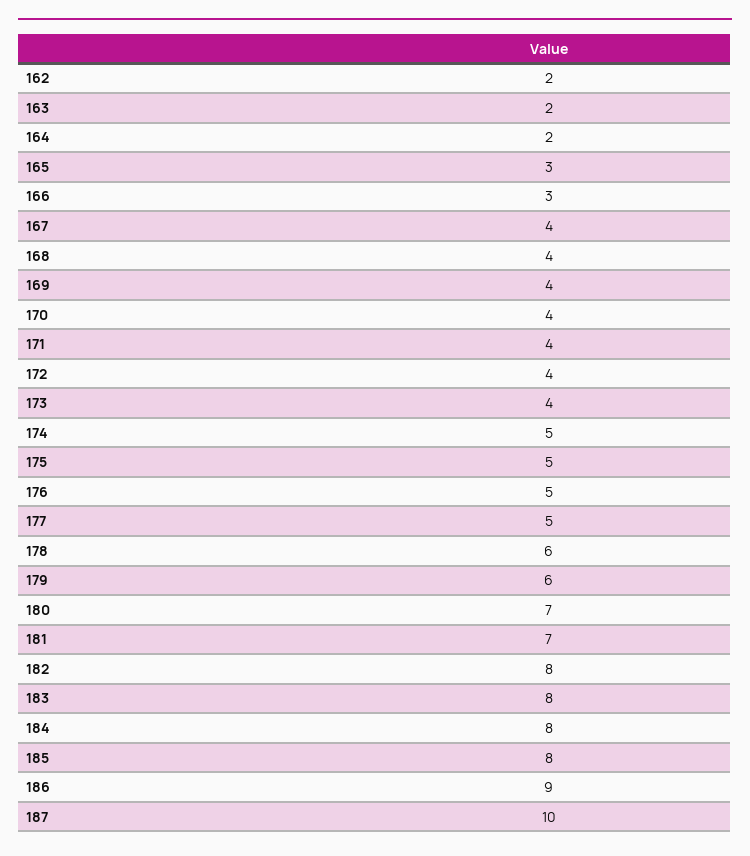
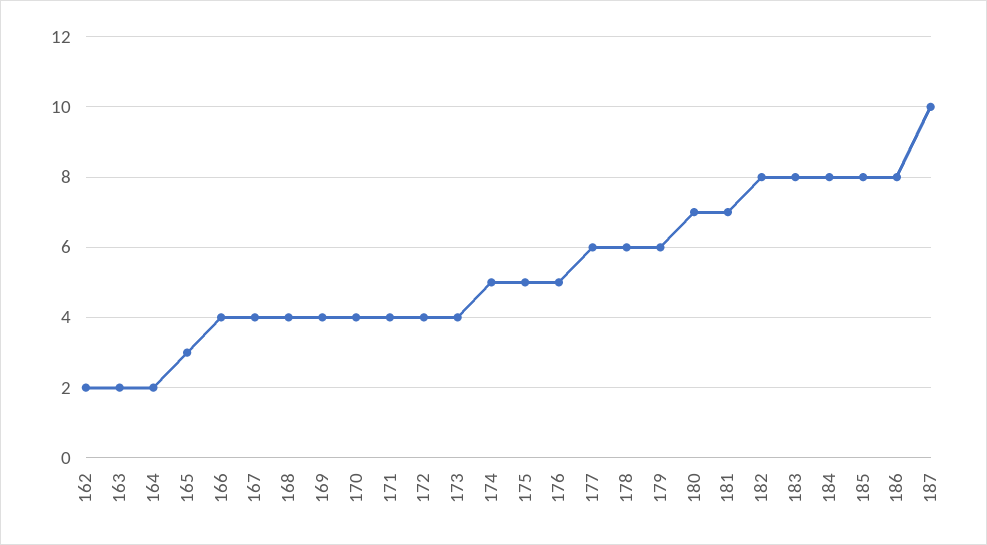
166: 3 -> 4
177: 5 -> 6
186: 9 -> 8

